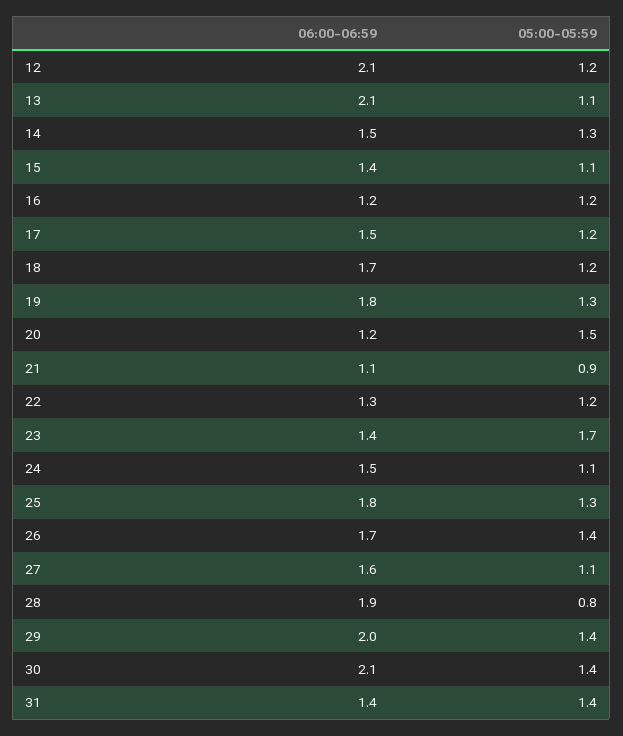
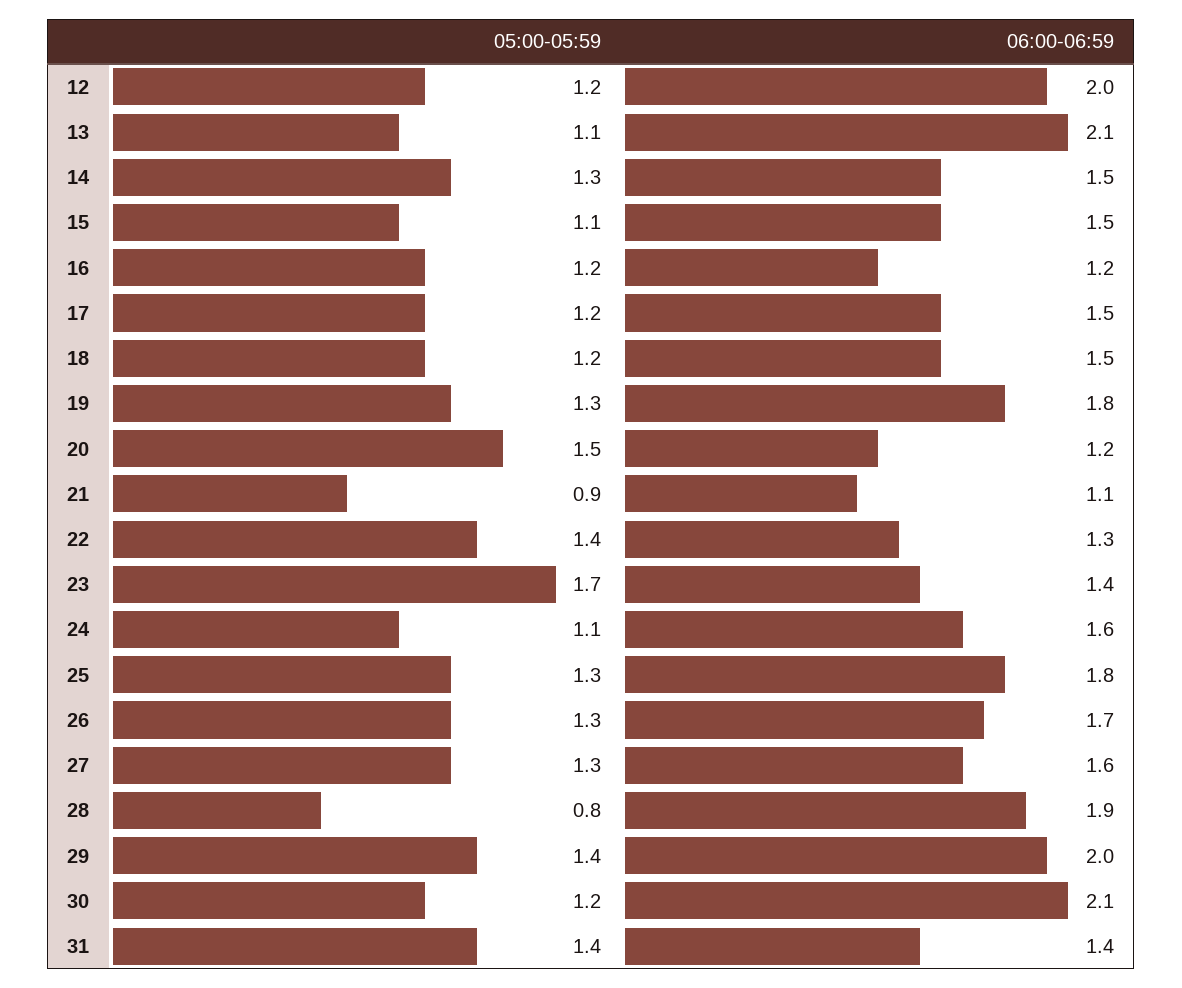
06:00-06:59, 12: 2.1 -> 2
06:00-06:59, 15: 1.4 -> 1.5
06:00-06:59, 18: 1.7 -> 1.5
05:00-05:59, 22: 1.2 -> 1.4
06:00-06:59, 24: 1.5 -> 1.6
05:00-05:59, 26: 1.4 -> 1.3
05:00-05:59, 27: 1.1 -> 1.3
05:00-05:59, 30: 1.4 -> 1.2

